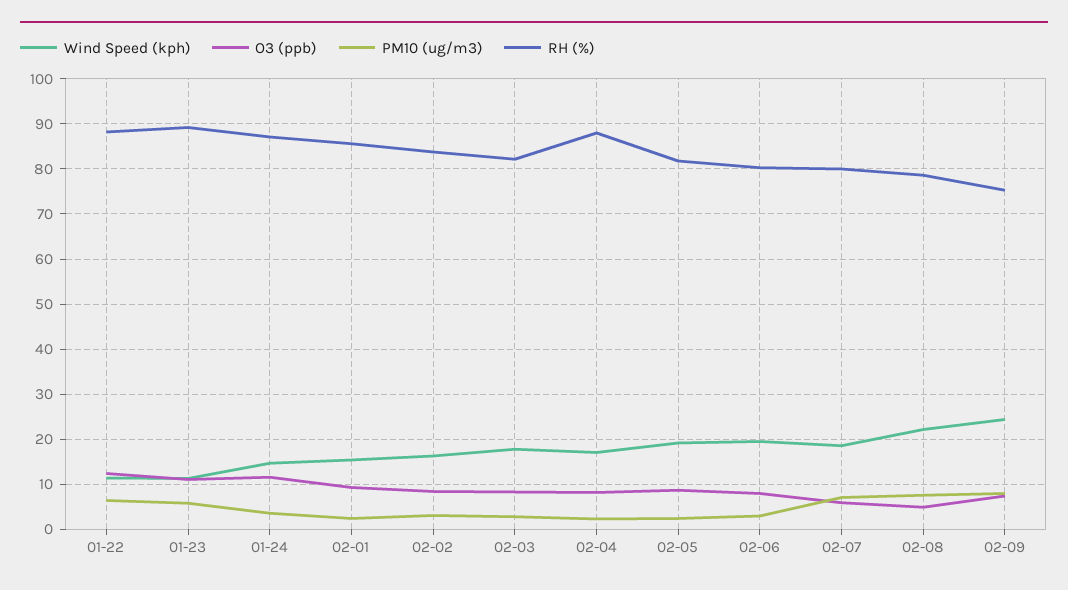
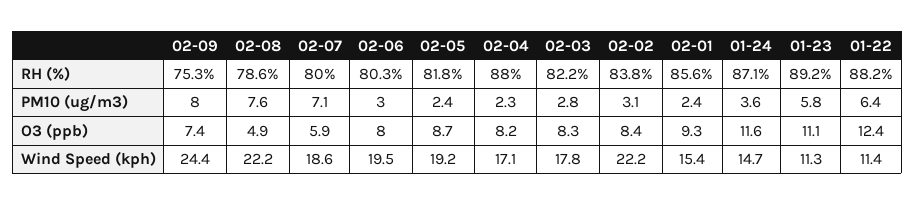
Wind Speed (kph), 02-02: 16 -> 22.2

